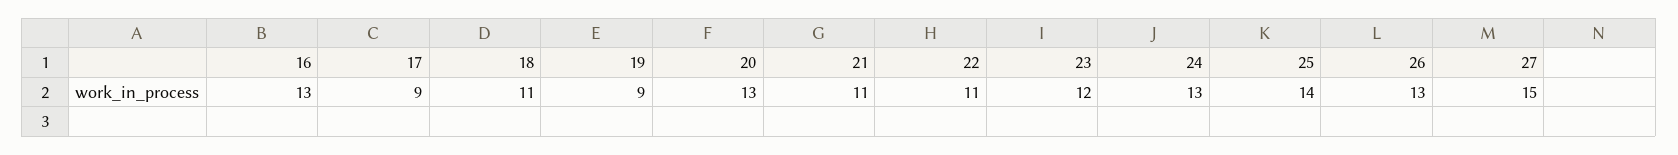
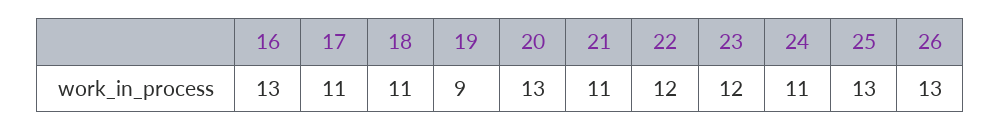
17: 9 -> 11
22: 11 -> 12
24: 13 -> 11
25: 14 -> 13
27: 15 -> none

